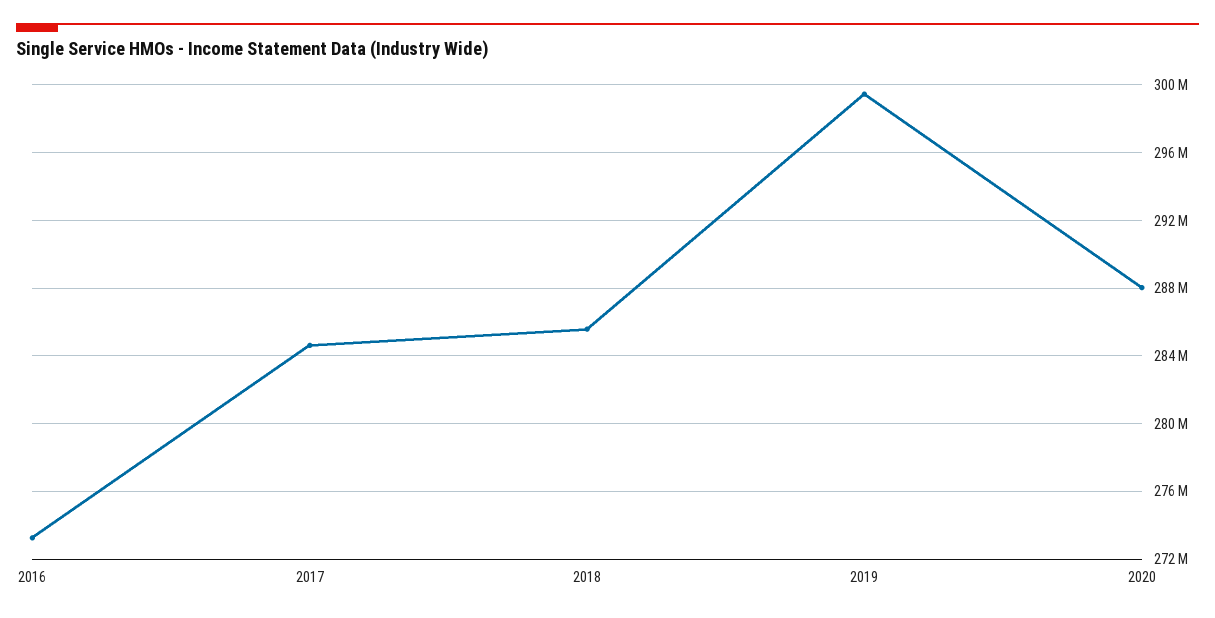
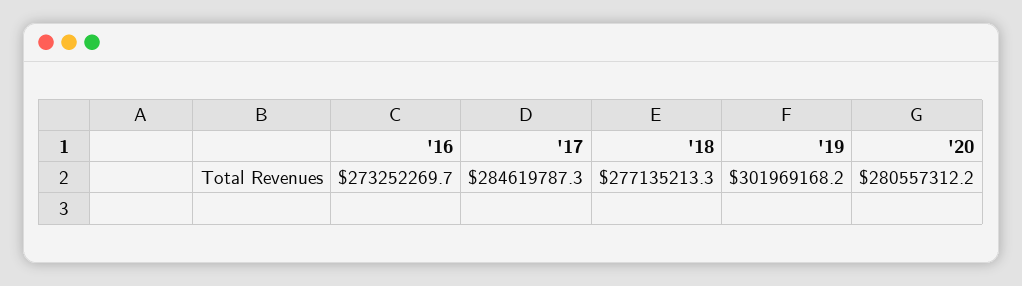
2018: 285500000 -> 277135213.3
2019: 299500000 -> 301969168.2
2020: 288000000 -> 280557312.2

